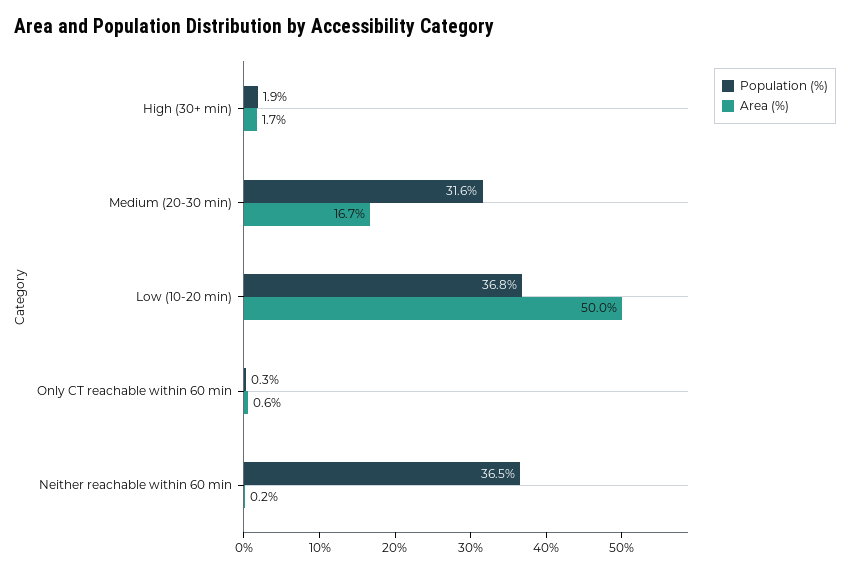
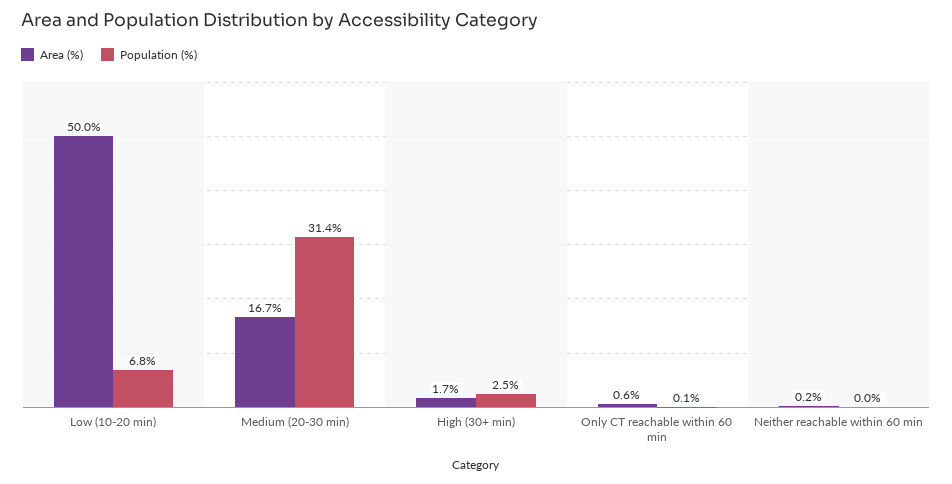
Population (%), High (30+ min): 1.9 -> 2.5
Population (%), Medium (20-30 min): 31.6 -> 31.4
Population (%), Low (10-20 min): 36.8 -> 6.8
Population (%), Only CT reachable within 60 min: 0.3 -> 0.1
Population (%), Neither reachable within 60 min: 36.5 -> 0

